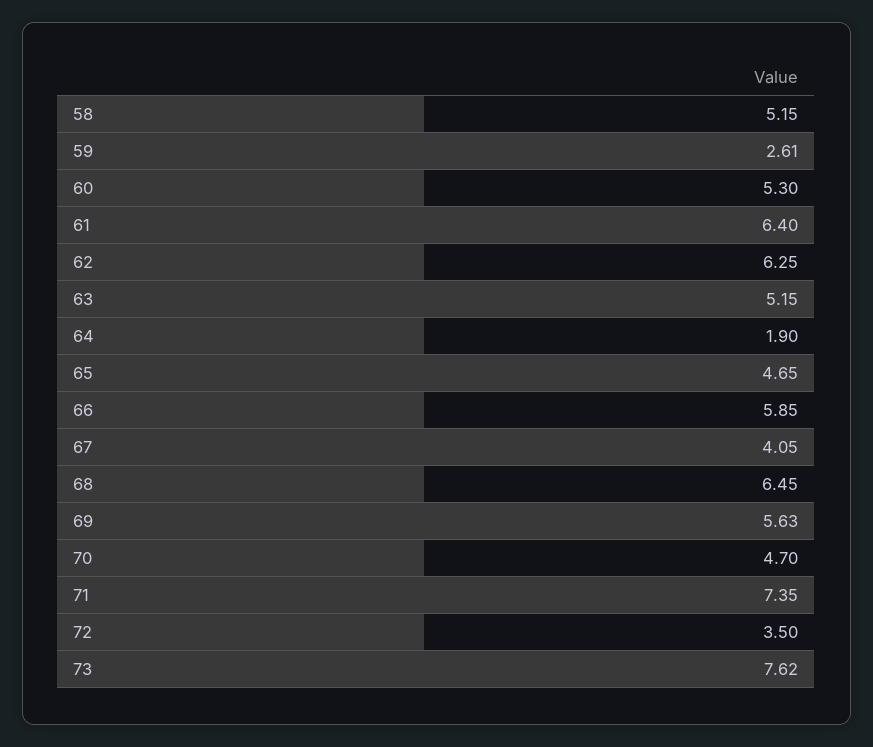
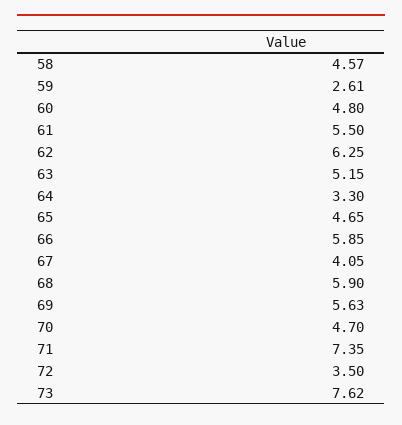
58: 5.15 -> 4.57
60: 5.3 -> 4.8
61: 6.4 -> 5.5
64: 1.9 -> 3.3
68: 6.45 -> 5.9

